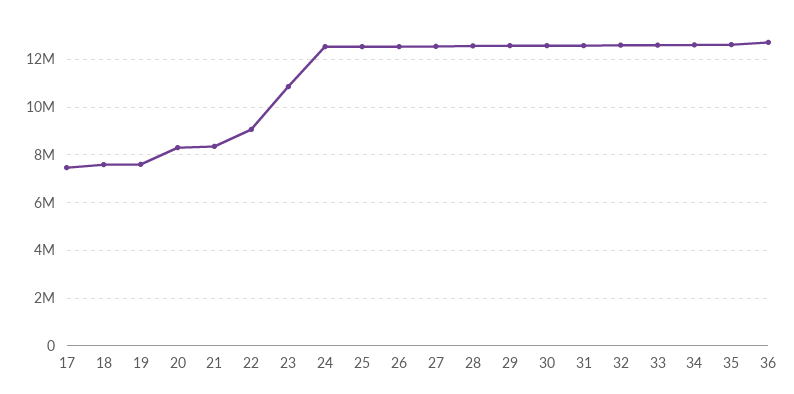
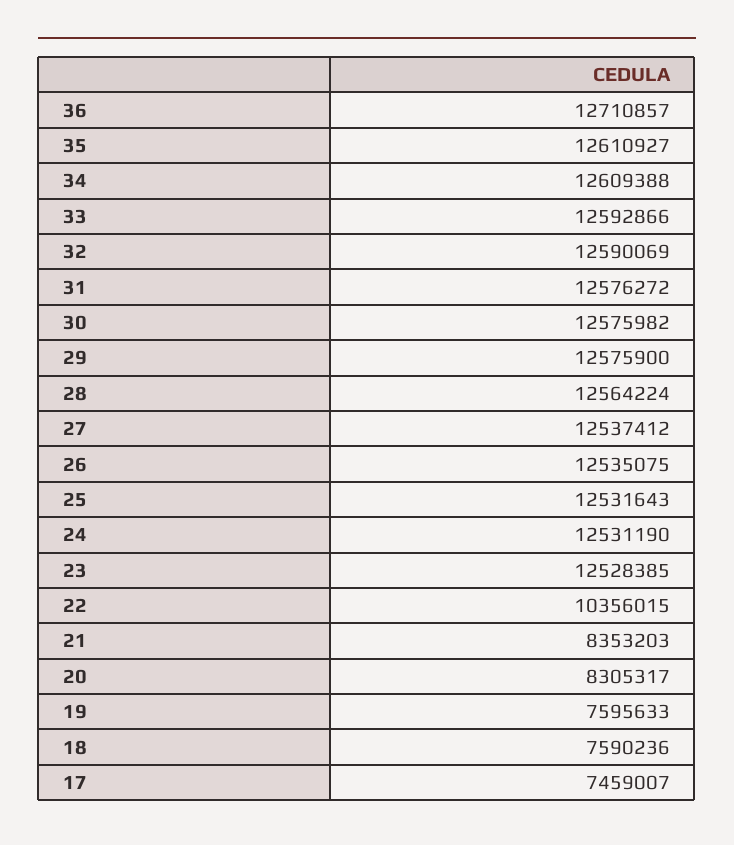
22: 9000000 -> 10356015
23: 11000000 -> 12528385

